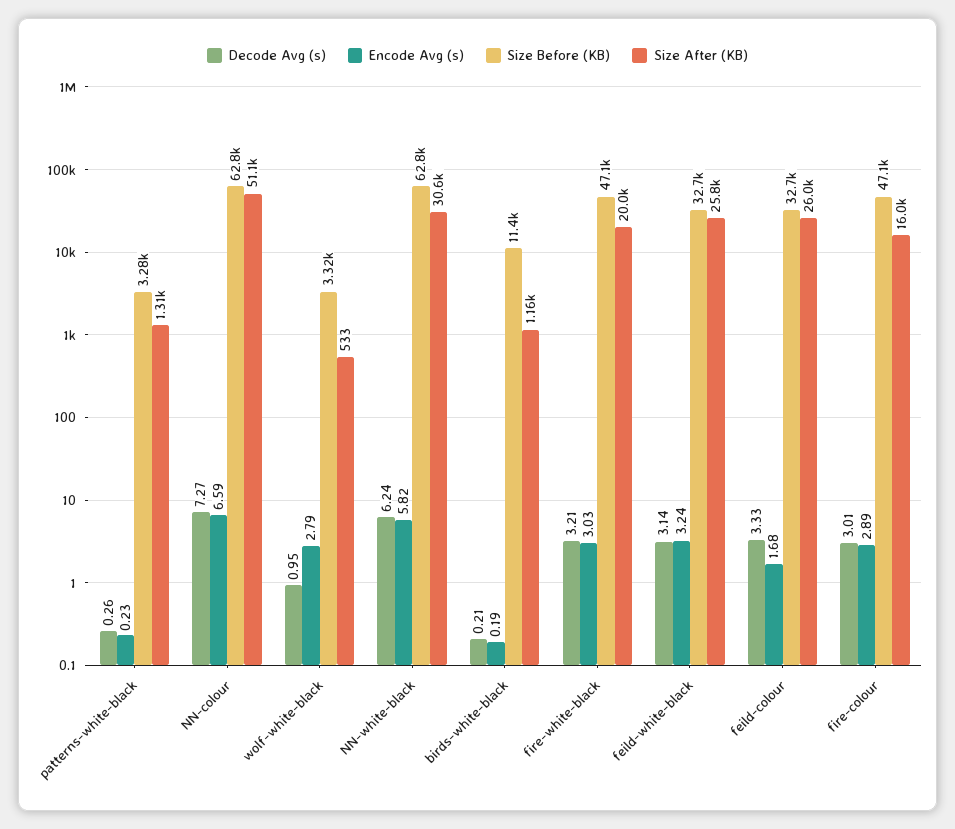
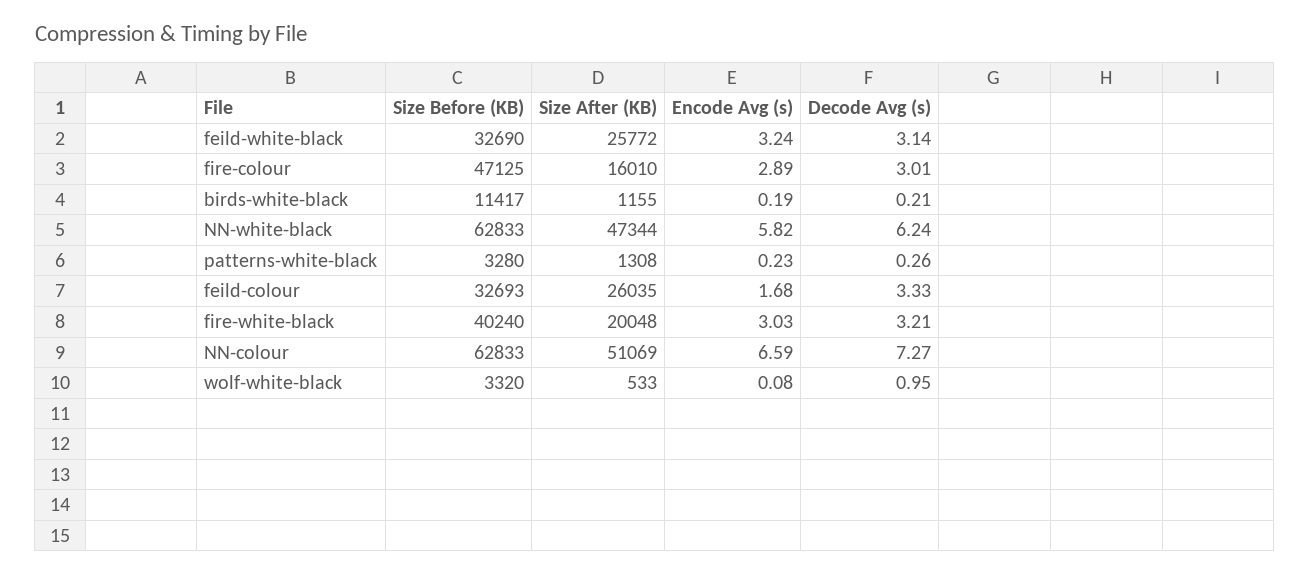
Encode Avg (s), wolf-white-black: 2.79 -> 0.08
Size After (KB), NN-white-black: 30600 -> 47344
Size Before (KB), fire-white-black: 47100 -> 40240

